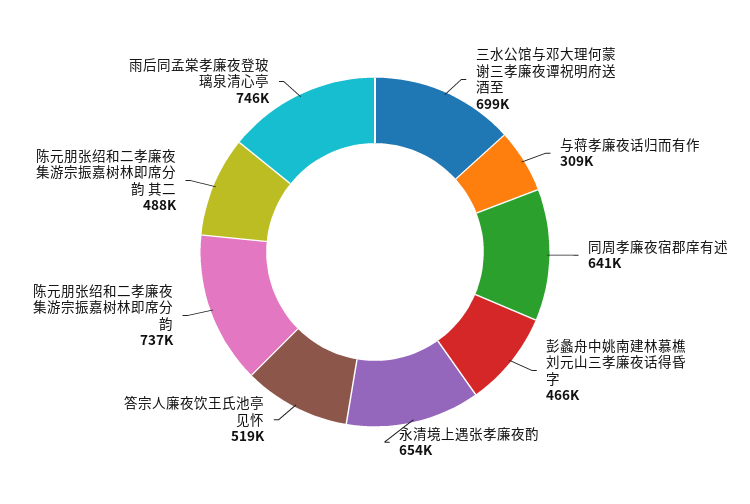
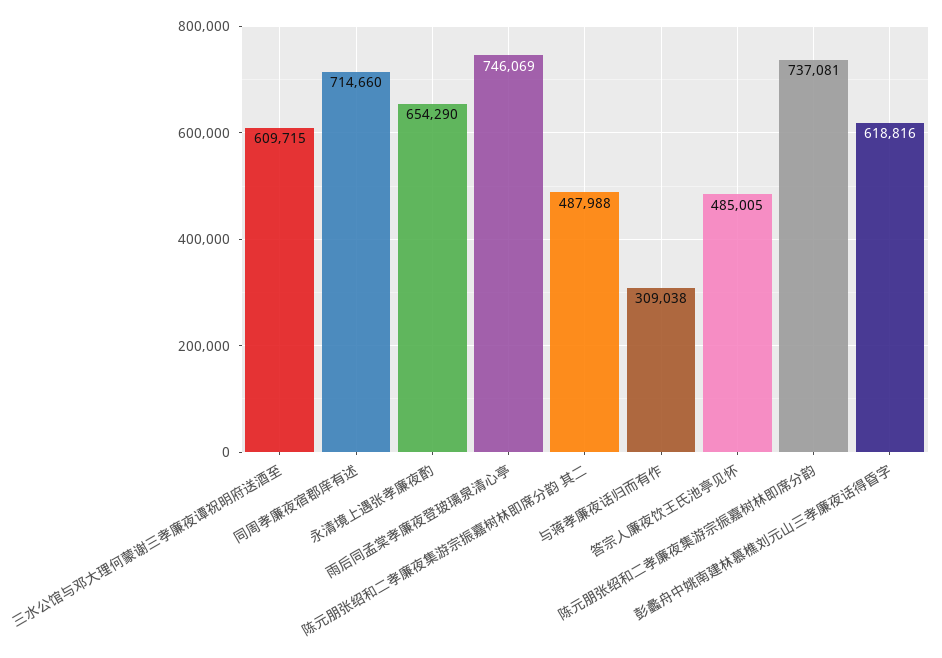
三水公馆与邓大理何蒙谢三孝廉夜谭祝明府送酒至: 699000 -> 609715
同周孝廉夜宿郡庠有述: 641000 -> 714660
彭蠡舟中姚南建林慕樵刘元山三孝廉夜话得昏字: 466000 -> 618816
答宗人廉夜饮王氏池亭见怀: 519000 -> 485005

